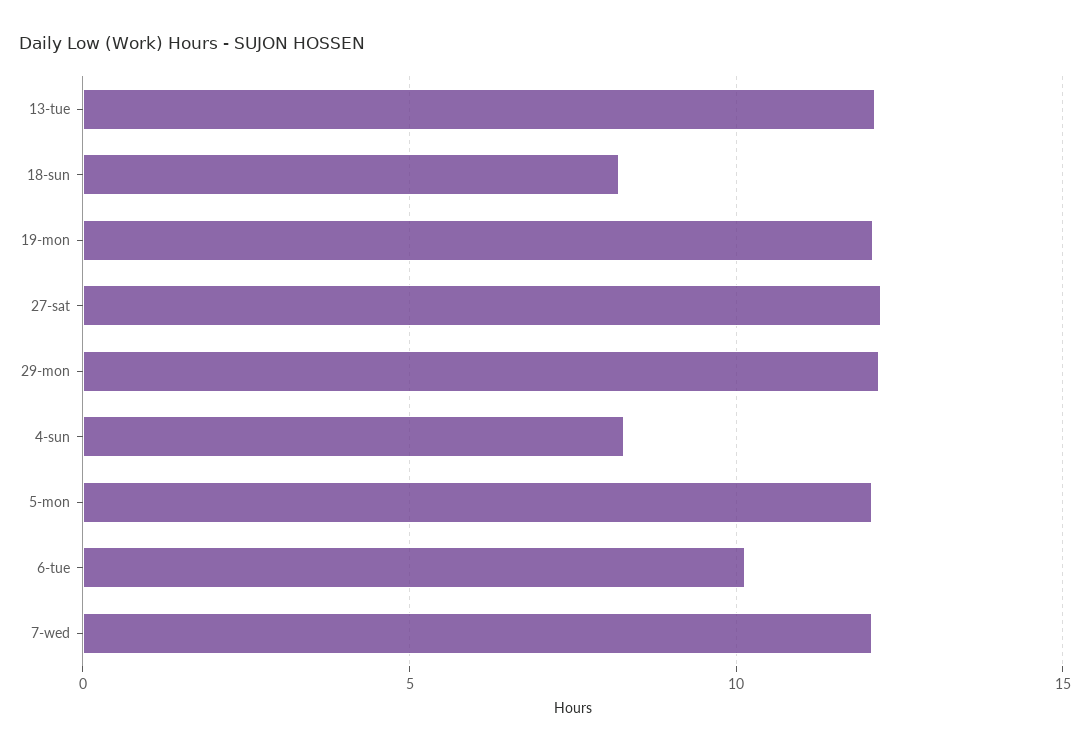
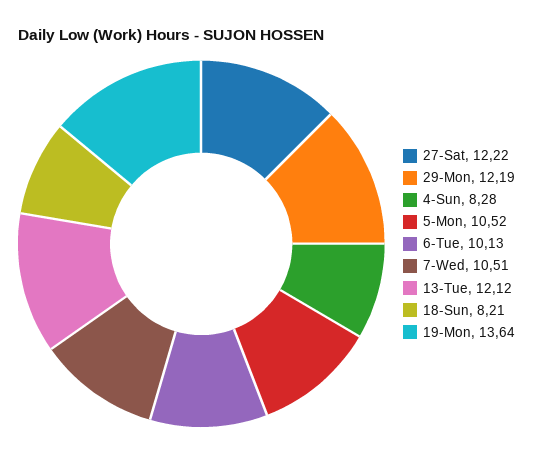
19-mon: 12 -> 13.64
5-mon: 12 -> 10.52
7-wed: 12 -> 10.51

